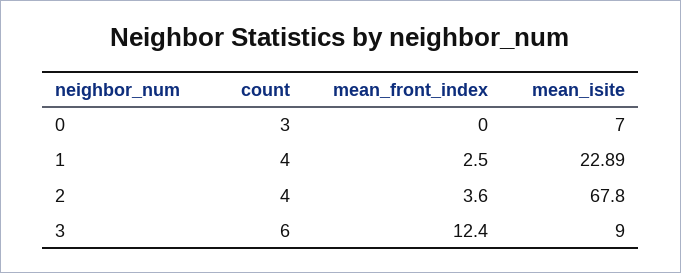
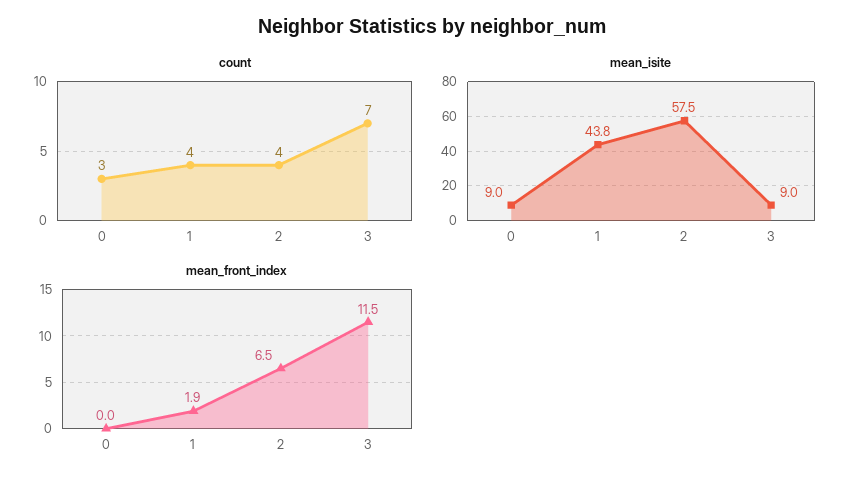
mean_isite, 0: 7 -> 9
mean_front_index, 1: 2.5 -> 1.9
mean_isite, 1: 22.89 -> 43.8
mean_front_index, 2: 3.6 -> 6.5
mean_isite, 2: 67.8 -> 57.5
count, 3: 6 -> 7
mean_front_index, 3: 12.4 -> 11.5

